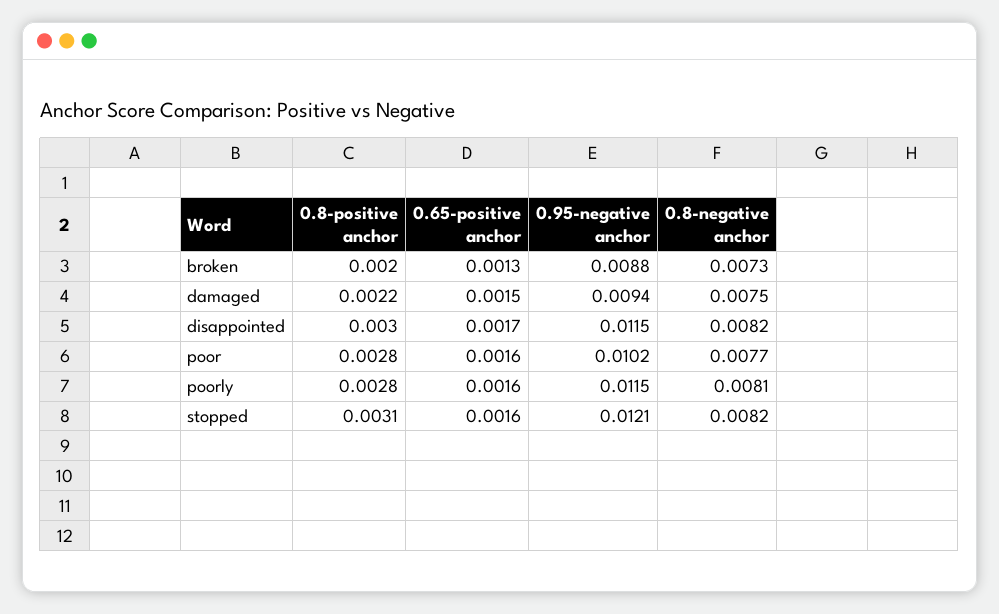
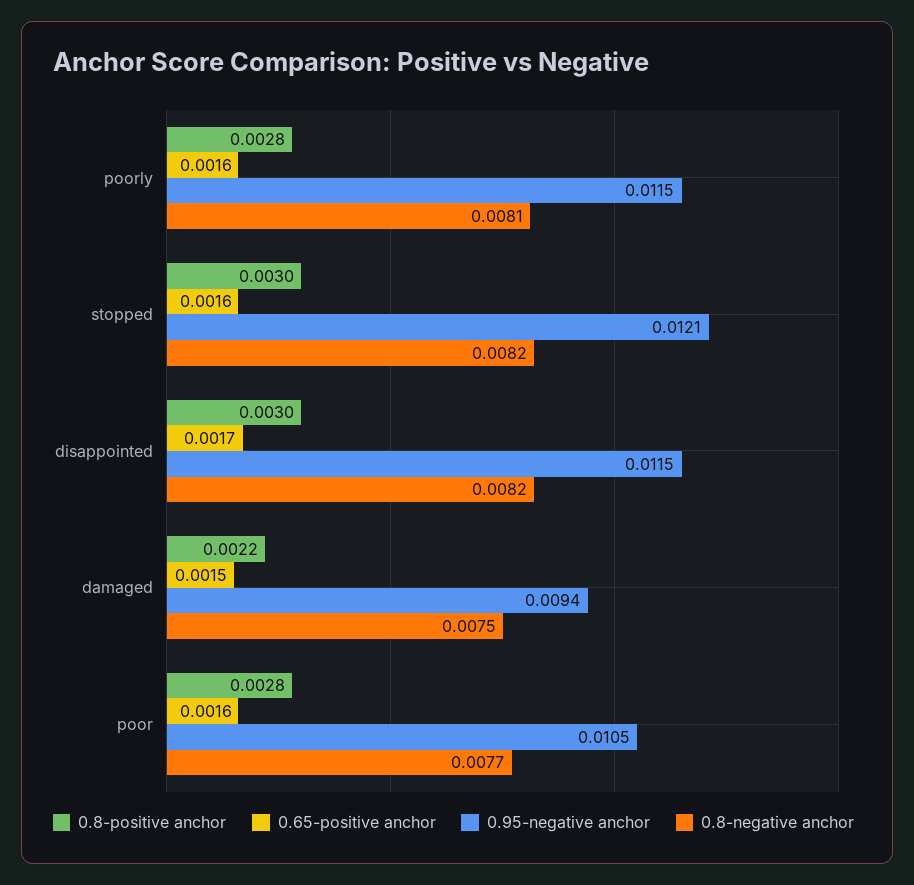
0.8-positive anchor, broken: 0.002 -> none
0.65-positive anchor, broken: 0.0013 -> none
0.95-negative anchor, broken: 0.0088 -> none
0.8-negative anchor, broken: 0.0073 -> none
0.95-negative anchor, poor: 0.0102 -> 0.0105
0.8-positive anchor, stopped: 0.0031 -> 0.003

